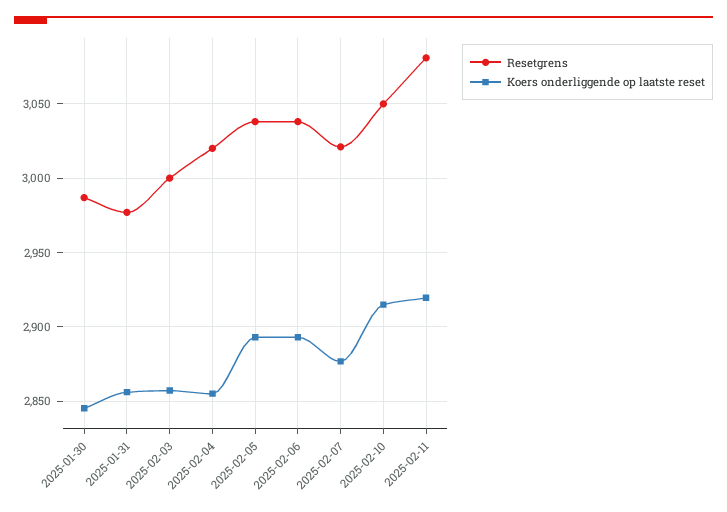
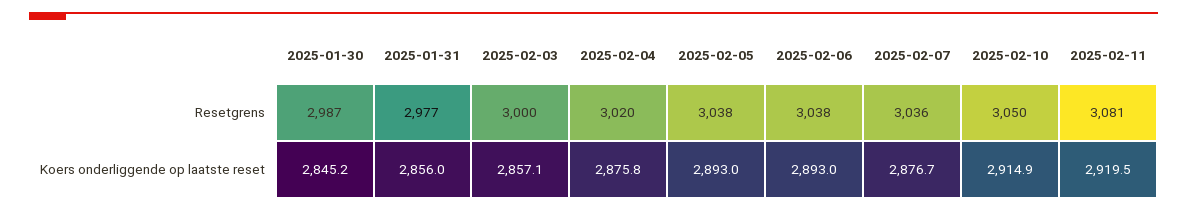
Koers onderliggende op laatste reset, 2025-02-04: 2855 -> 2875.8
Resetgrens, 2025-02-07: 3020 -> 3036

